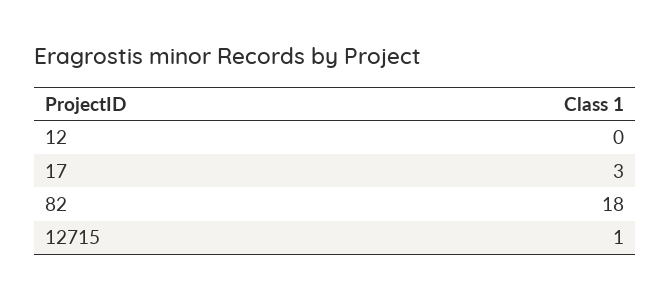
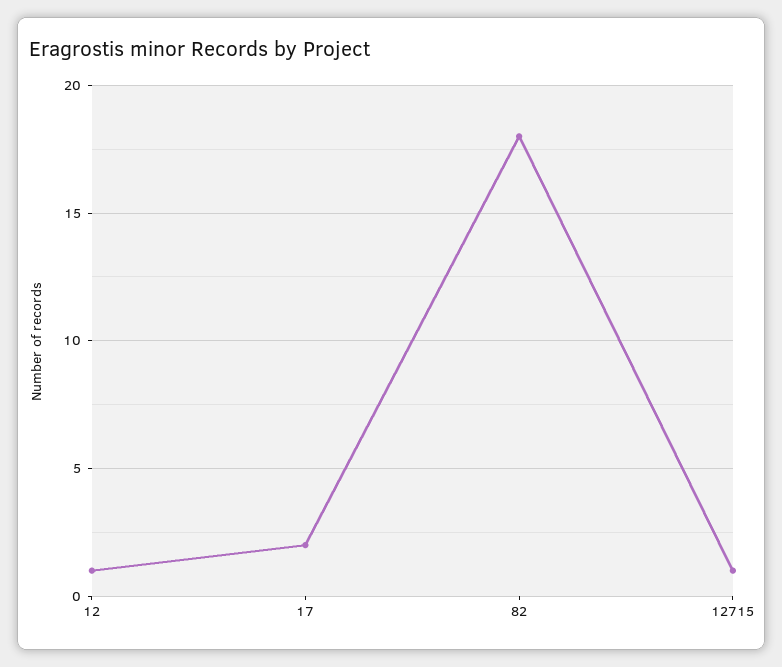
12: 0 -> 1
17: 3 -> 2

